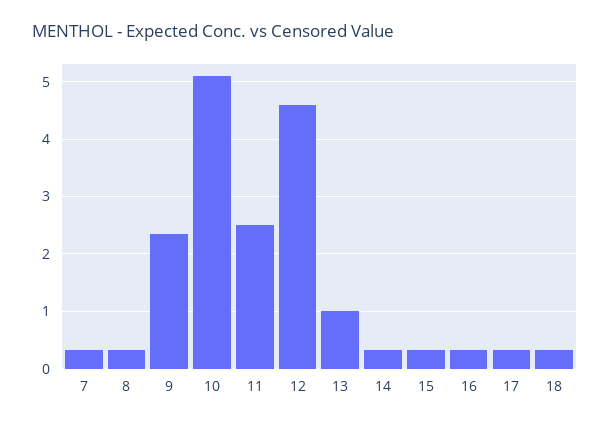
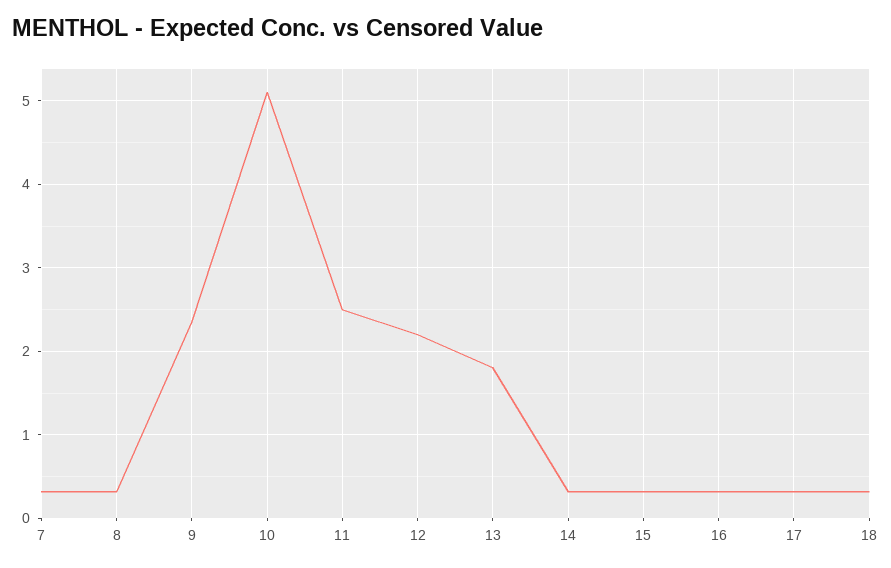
12: 4.6 -> 2.2
13: 1 -> 1.8

